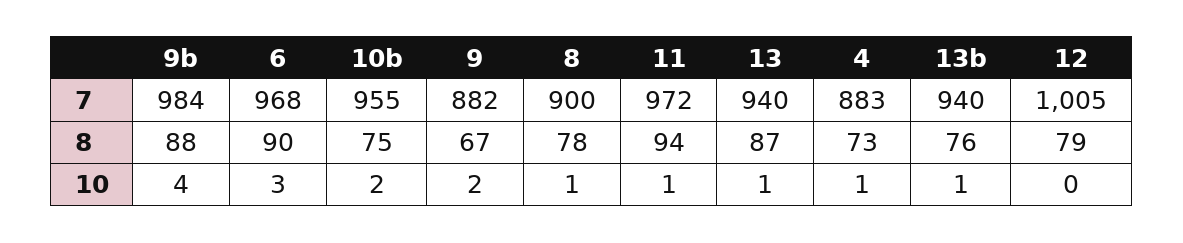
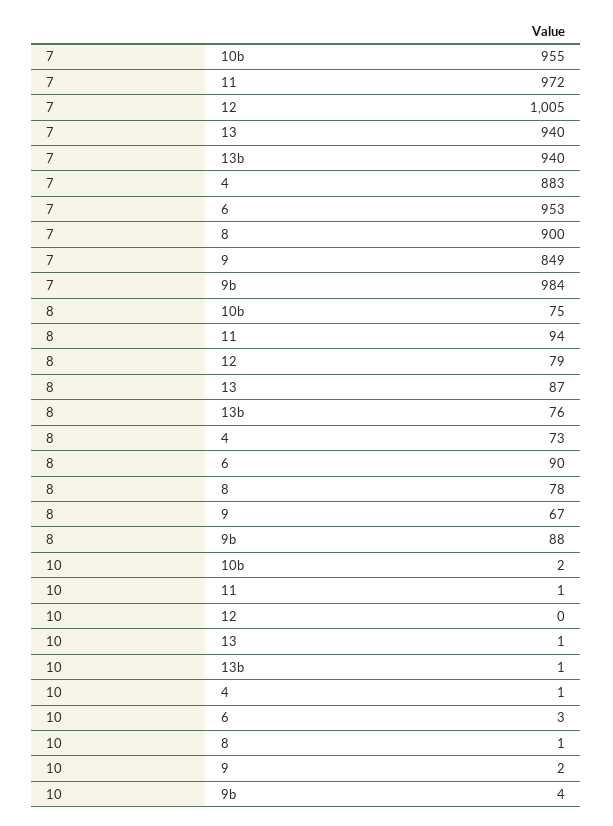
6, 7: 968 -> 953
9, 7: 882 -> 849

